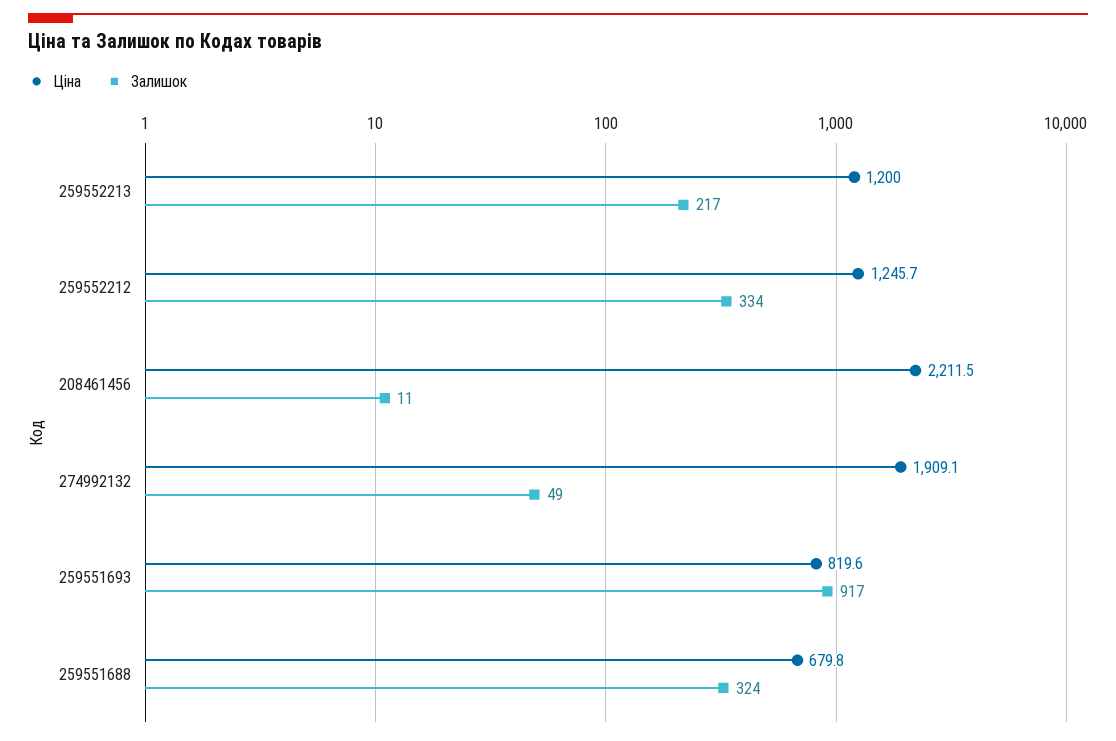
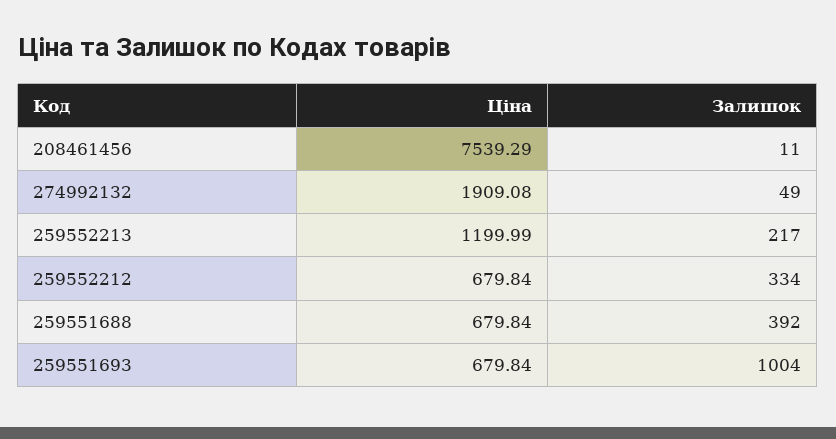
Ціна, 259552212: 1245.7 -> 679.84
Ціна, 208461456: 2211.5 -> 7539.29
Ціна, 259551693: 819.6 -> 679.84
Залишок, 259551693: 917 -> 1004
Залишок, 259551688: 324 -> 392

